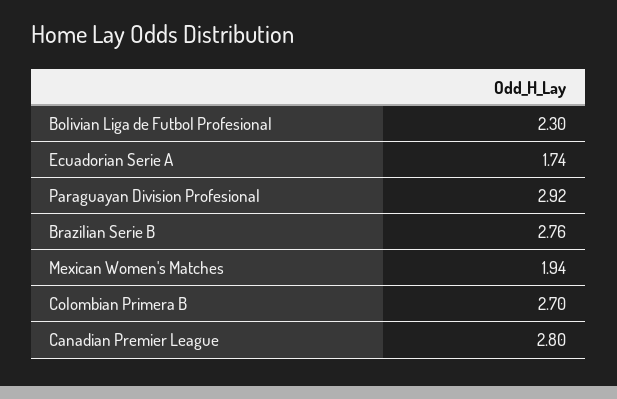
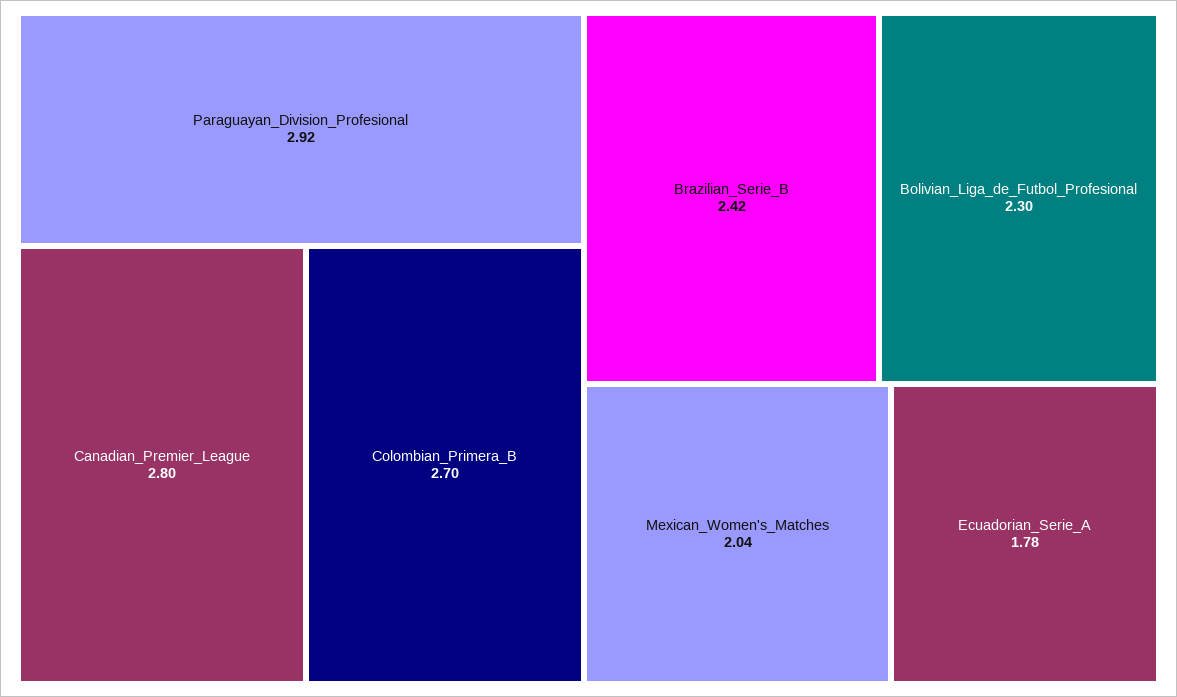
Ecuadorian Serie A: 1.74 -> 1.78
Brazilian Serie B: 2.76 -> 2.42
Mexican Women's Matches: 1.94 -> 2.04

